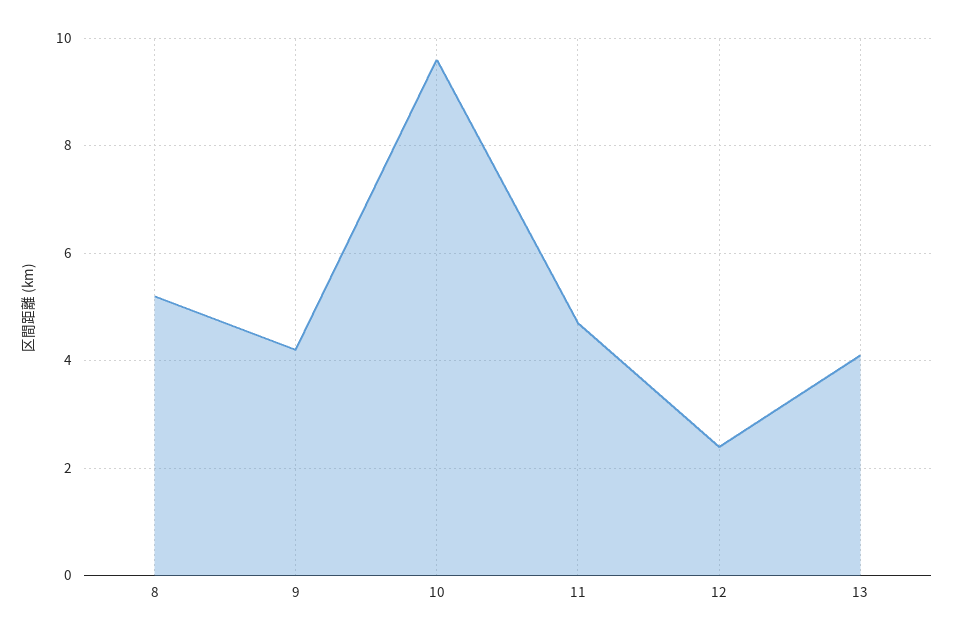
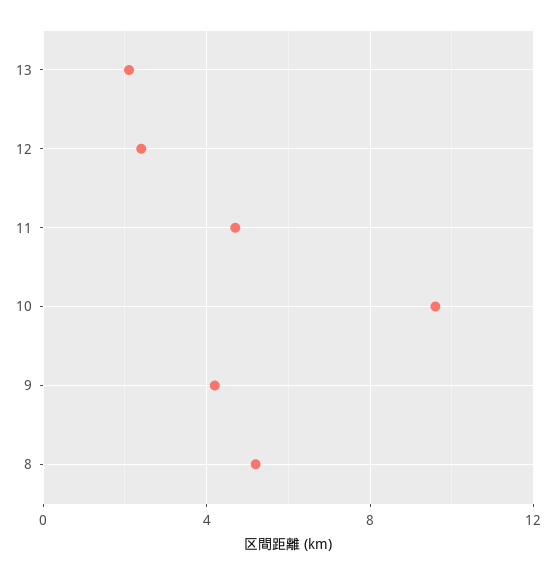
13: 4 -> 2

